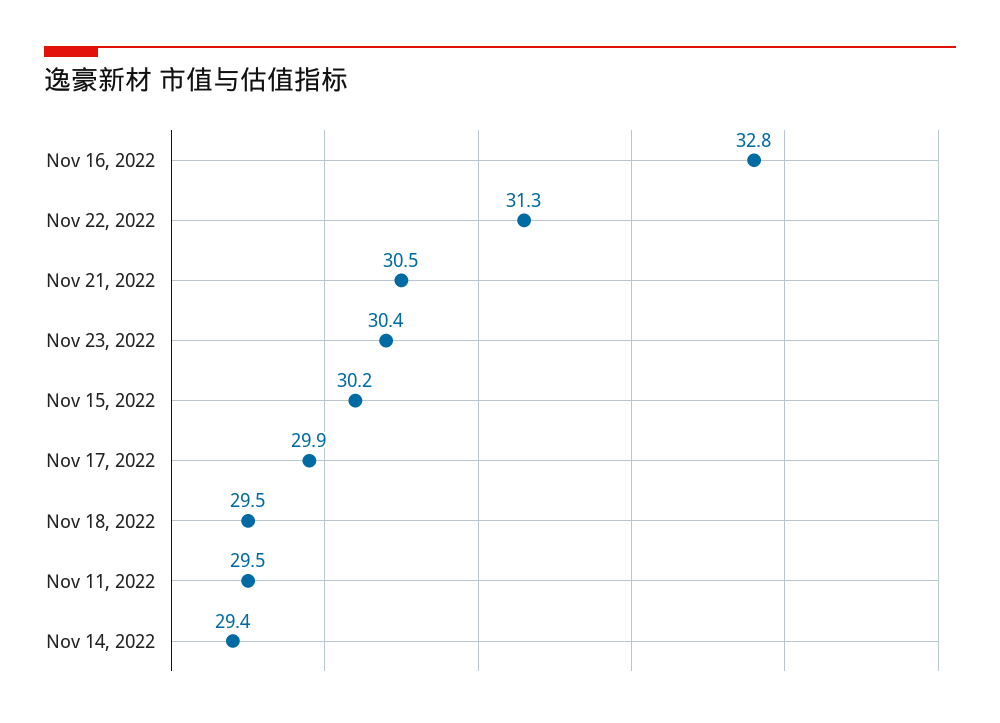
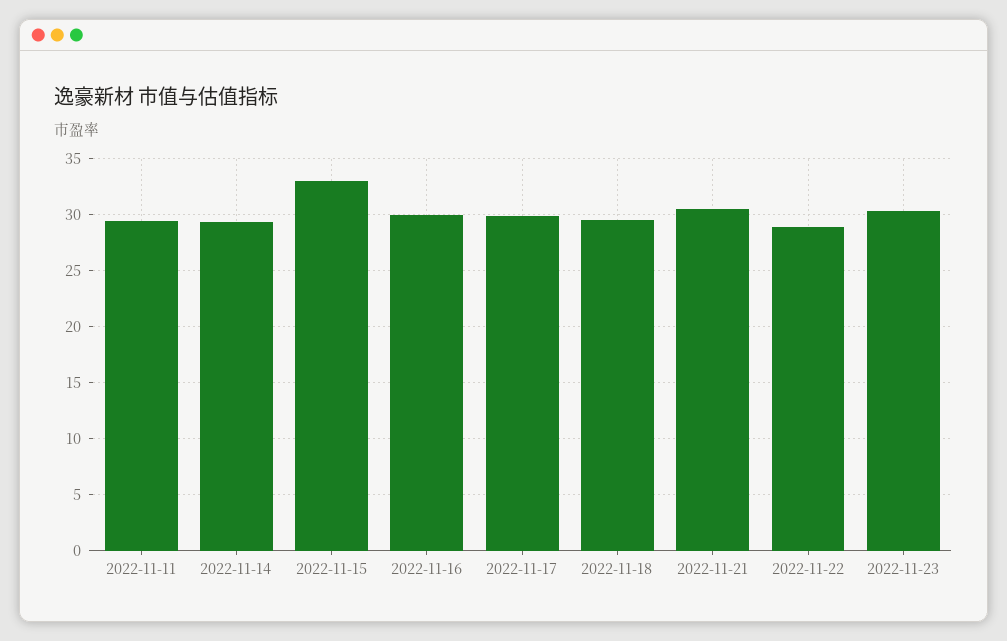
Nov 16, 2022: 32.8 -> 30
Nov 22, 2022: 31.3 -> 29
Nov 15, 2022: 30.2 -> 33

